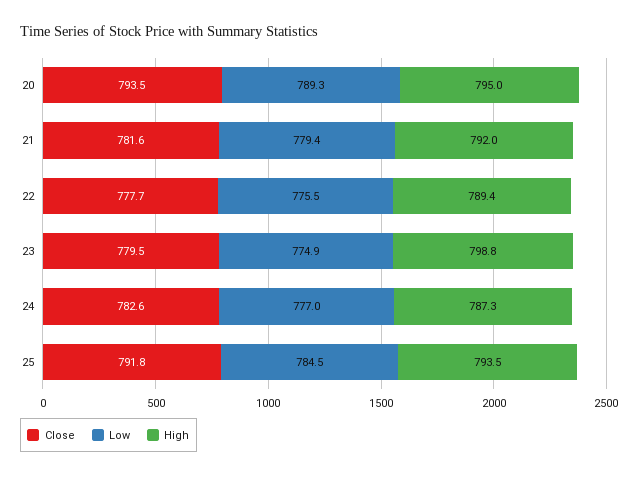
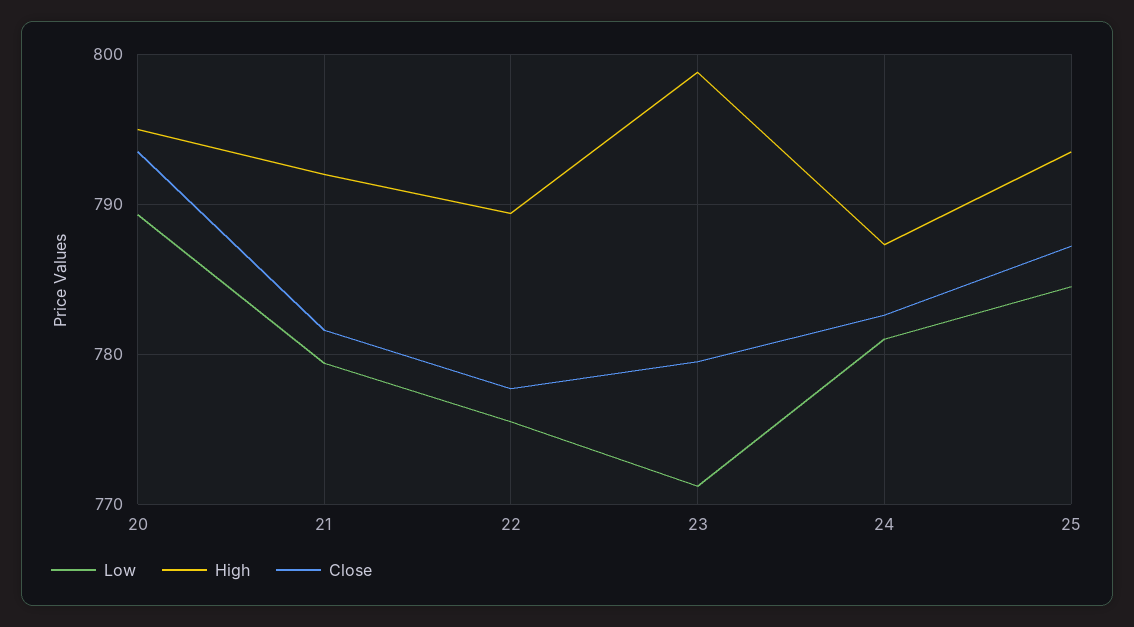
Low, 23: 774.9 -> 771
Low, 24: 777 -> 781
Close, 25: 791.8 -> 787

